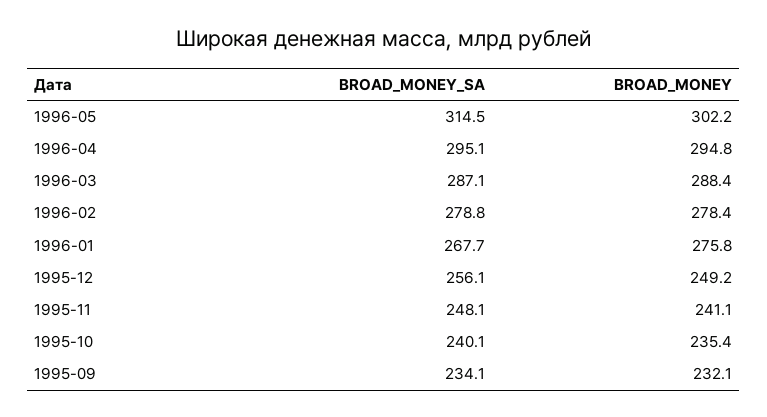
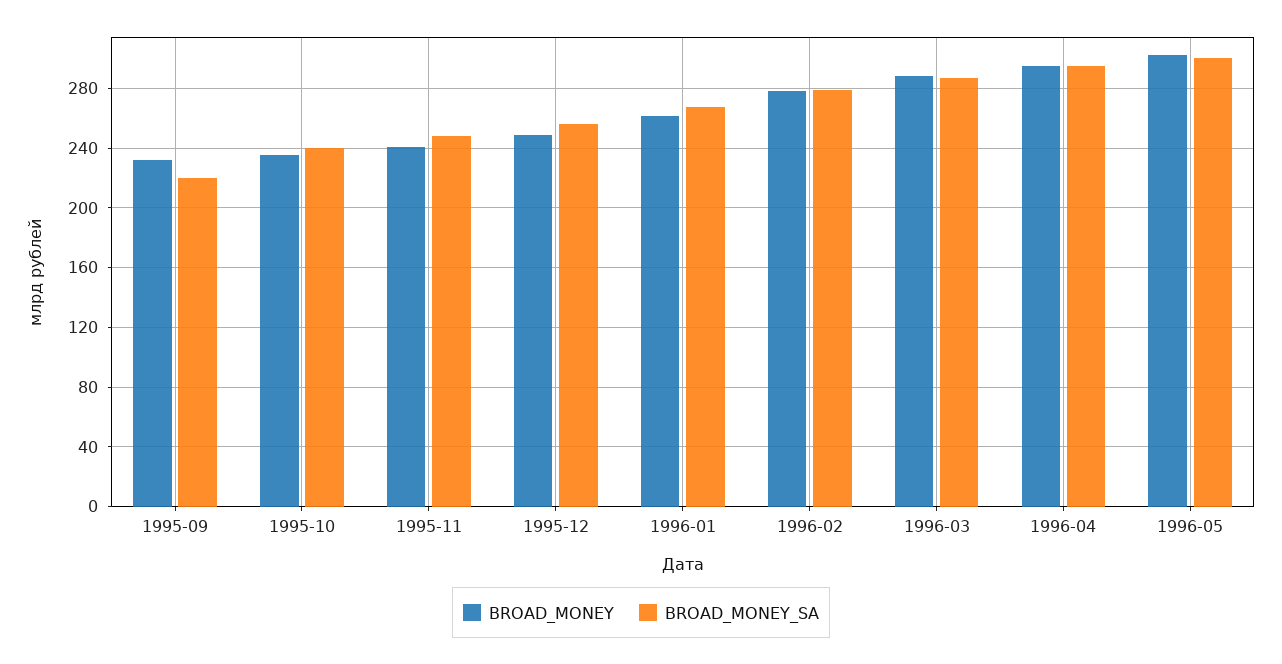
BROAD_MONEY_SA, 1996-05: 314.5 -> 300
BROAD_MONEY, 1996-01: 275.8 -> 260
BROAD_MONEY_SA, 1995-09: 234.1 -> 220

